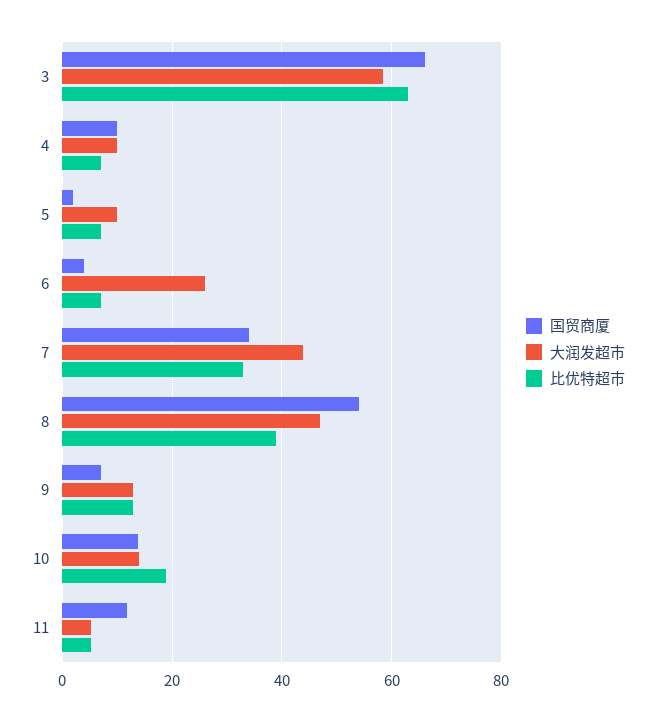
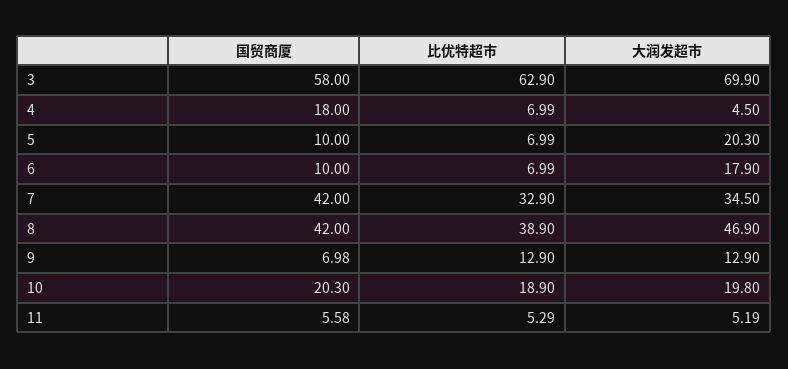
国贸商厦, 3: 66 -> 58
大润发超市, 3: 58 -> 69.9
国贸商厦, 4: 10 -> 18
大润发超市, 4: 10 -> 4.5
国贸商厦, 5: 2 -> 10
大润发超市, 5: 10 -> 20.3
国贸商厦, 6: 4 -> 10
大润发超市, 6: 26 -> 17.9
国贸商厦, 7: 34 -> 42
大润发超市, 7: 44 -> 34.5
国贸商厦, 8: 54 -> 42
国贸商厦, 10: 14 -> 20.3
大润发超市, 10: 14 -> 19.8
国贸商厦, 11: 12 -> 5.58

